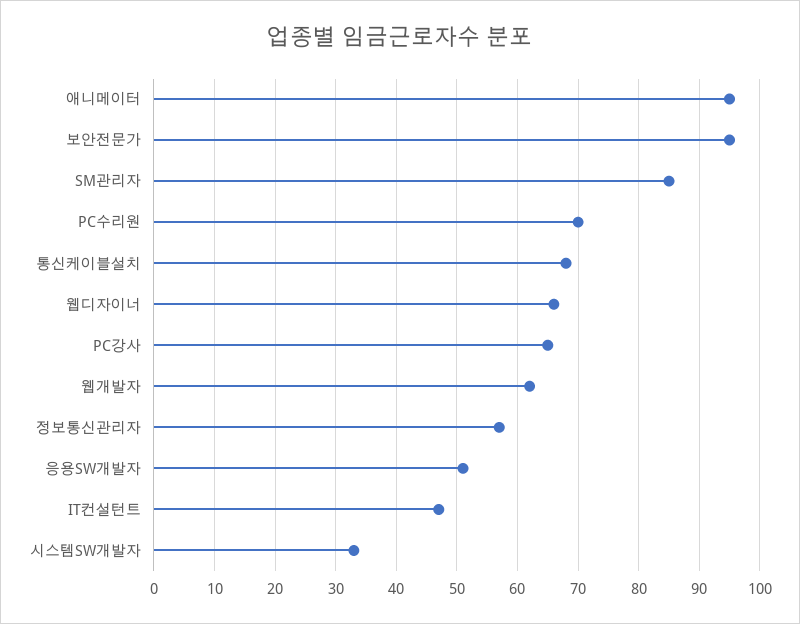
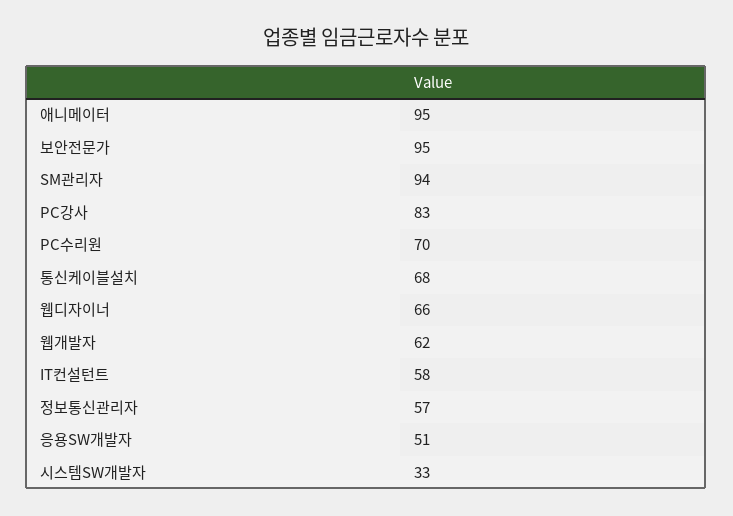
SM관리자: 85 -> 94
PC강사: 65 -> 83
IT컨설턴트: 47 -> 58

